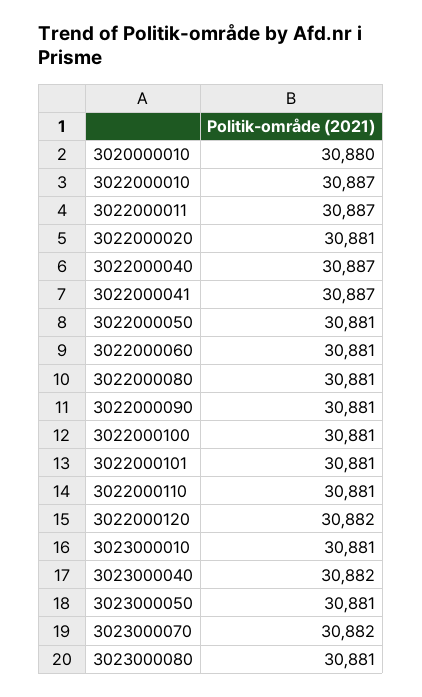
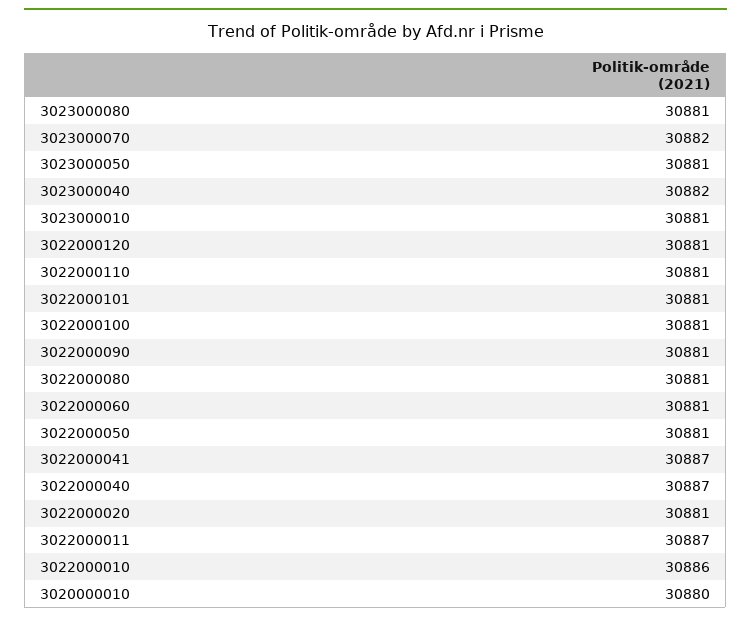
3022000010: 30887 -> 30886
3022000120: 30882 -> 30881

